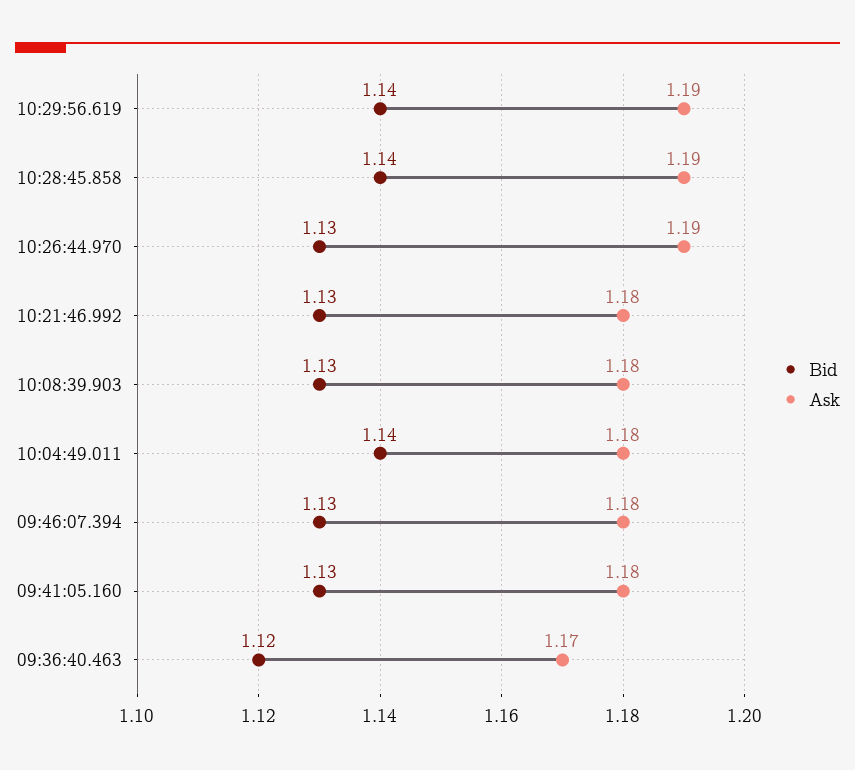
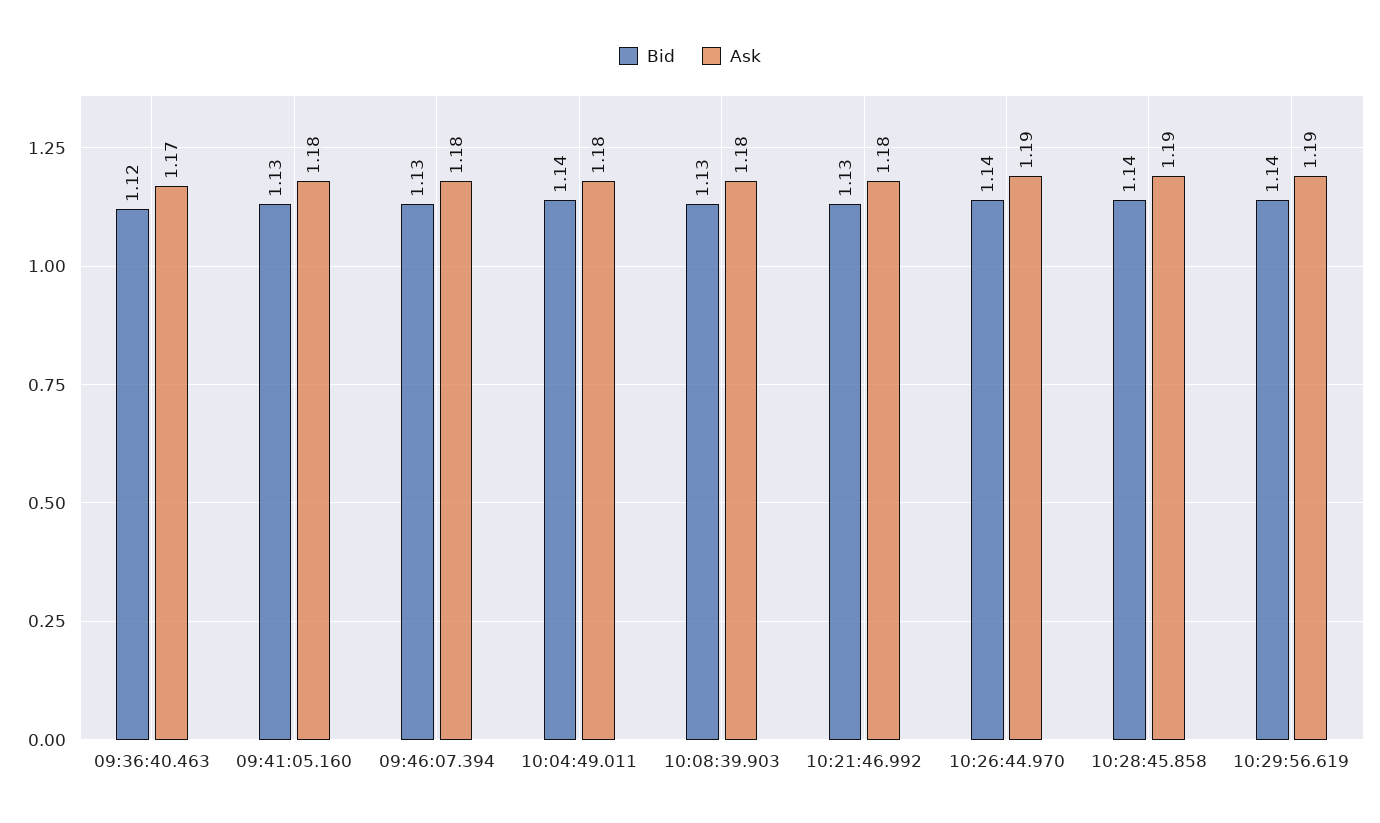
Bid, 10:26:44.970: 1.13 -> 1.14

